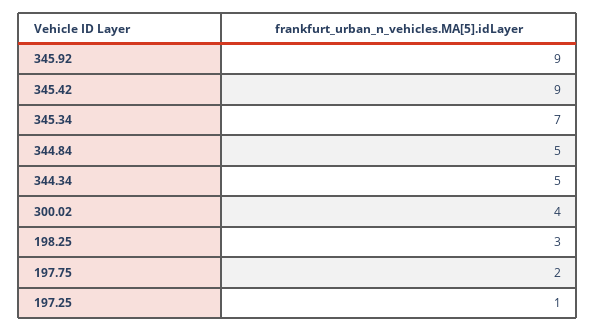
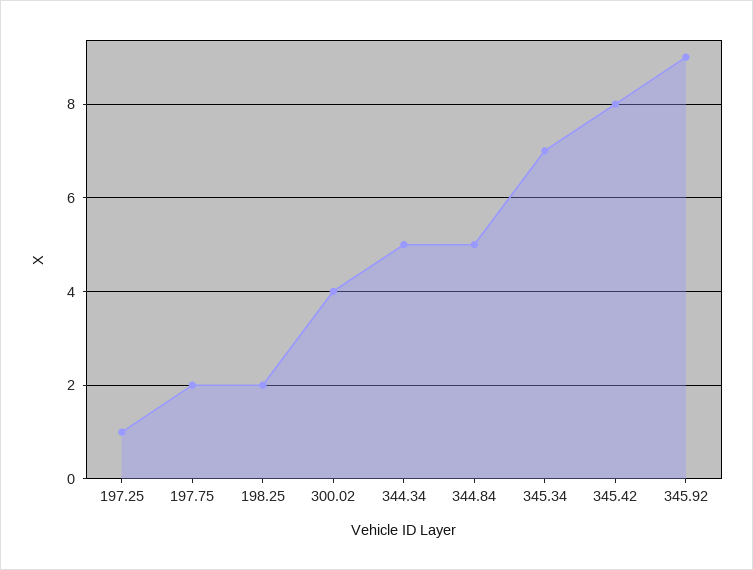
345.42: 9 -> 8
198.25: 3 -> 2

